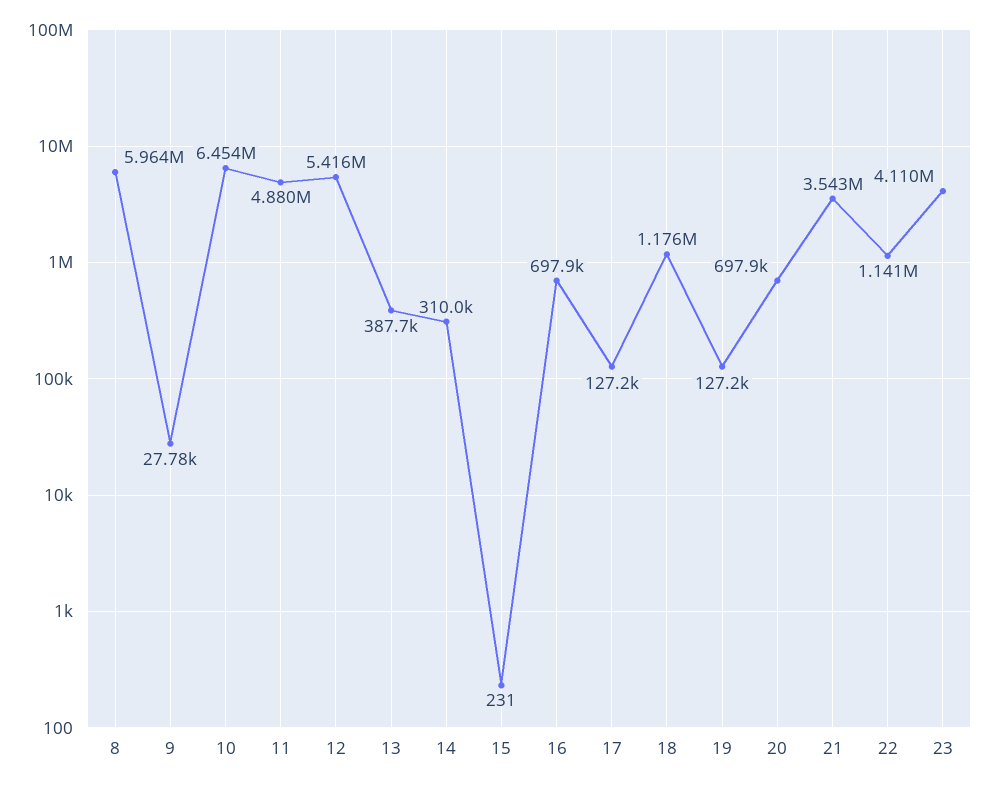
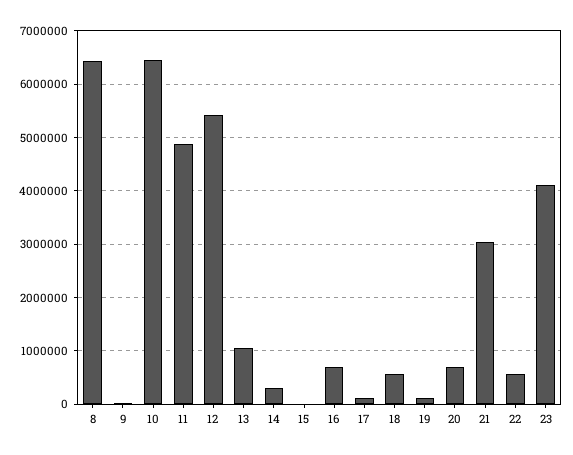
8: 5964000 -> 6400000
13: 387700 -> 1000000
18: 1176000 -> 600000
21: 3543000 -> 3000000
22: 1141000 -> 600000

